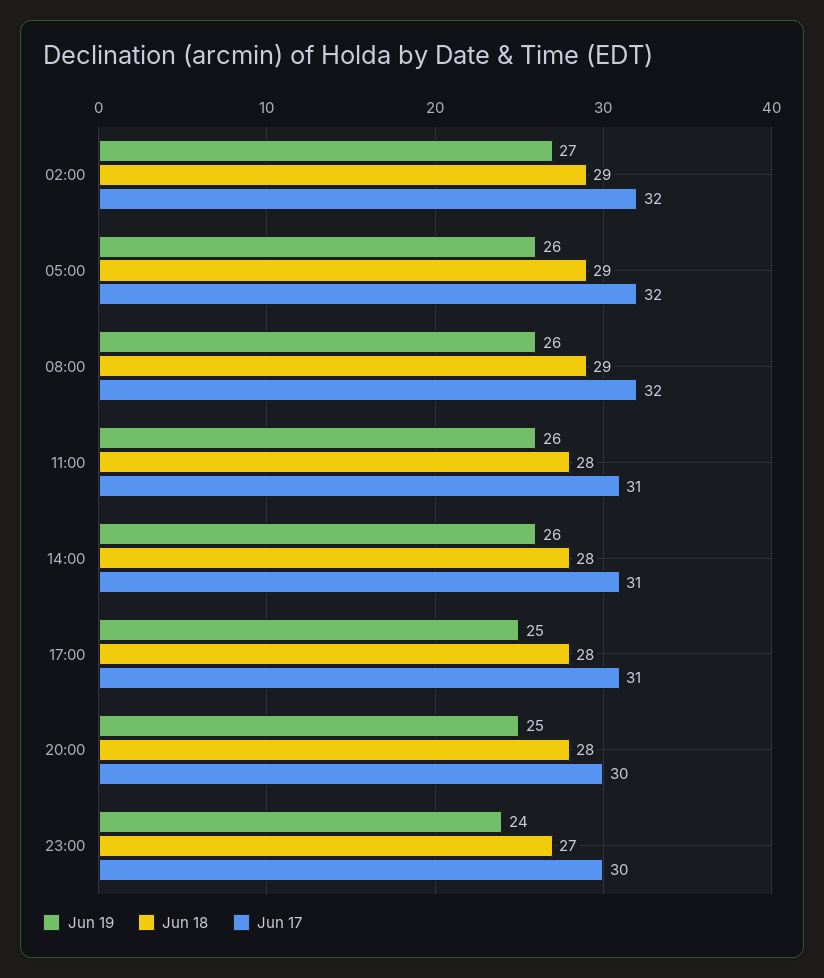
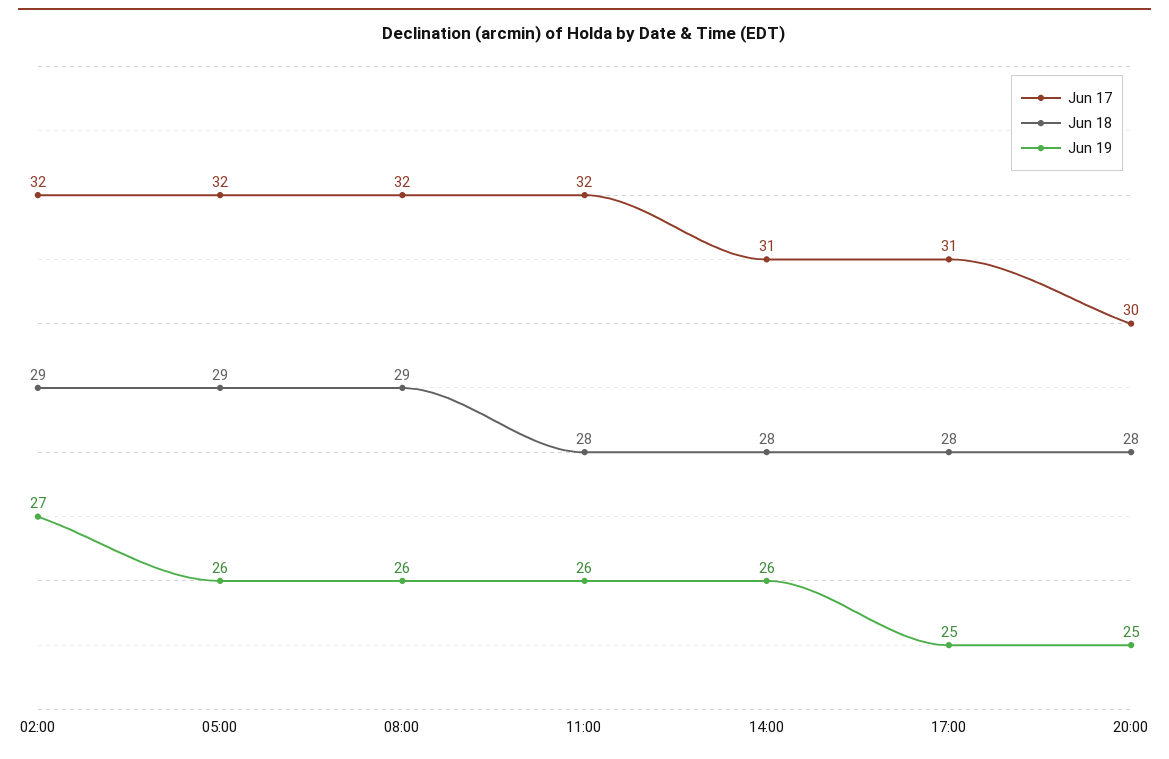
Jun 17, 11:00: 31 -> 32
Jun 19, 23:00: 24 -> none
Jun 18, 23:00: 27 -> none
Jun 17, 23:00: 30 -> none

